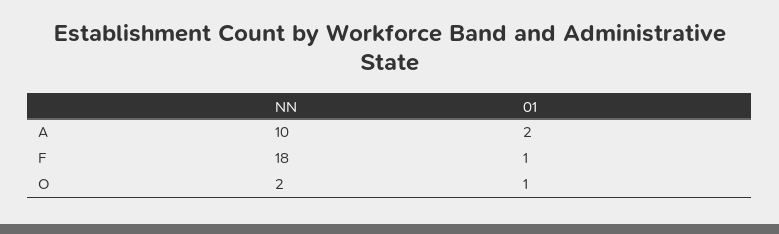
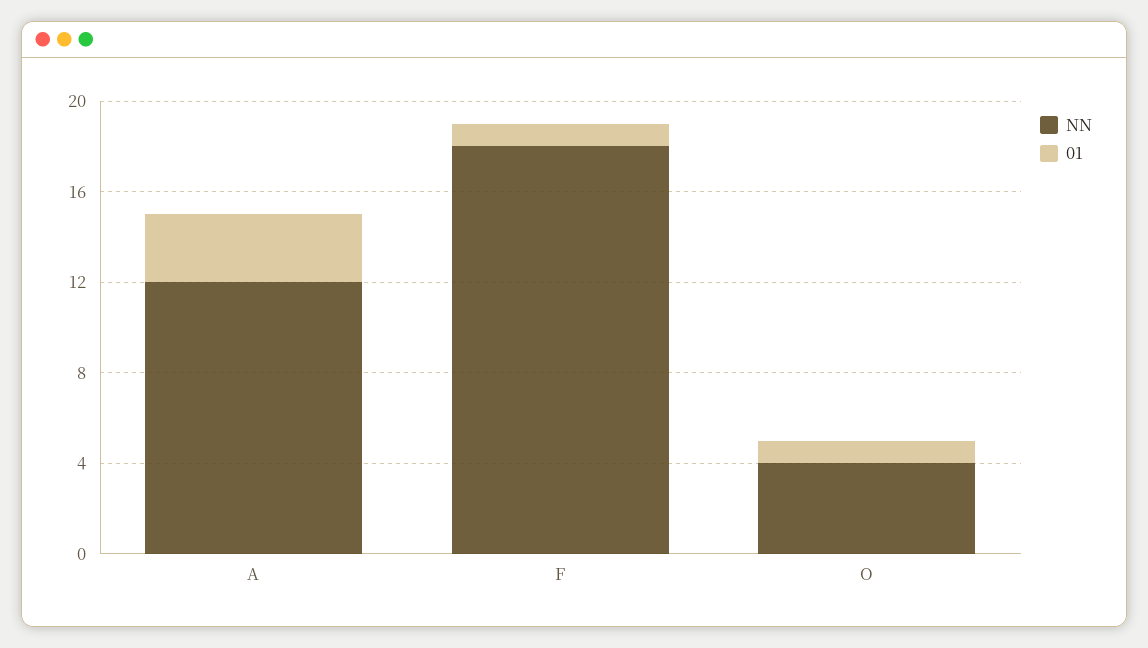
NN, A: 10 -> 12
01, A: 2 -> 3
NN, O: 2 -> 4

